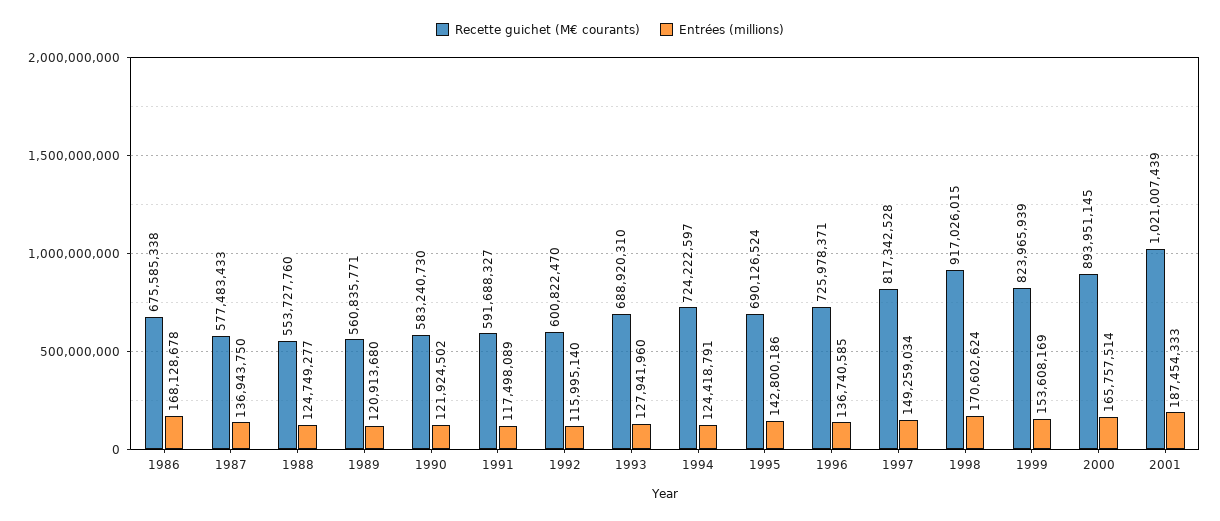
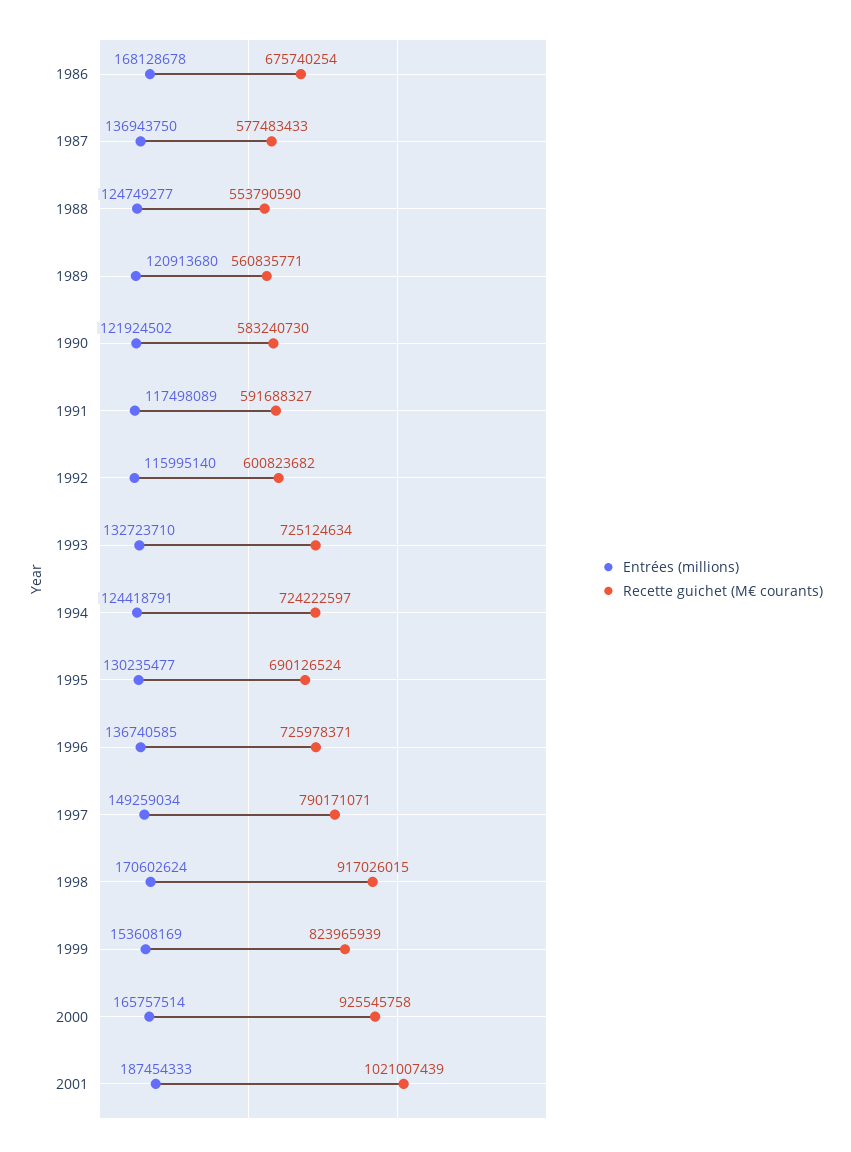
Recette guichet (M€ courants), 1986: 675585338 -> 675740254
Recette guichet (M€ courants), 1988: 553727760 -> 553790590
Recette guichet (M€ courants), 1992: 600822470 -> 600823682
Recette guichet (M€ courants), 1993: 688920310 -> 725124634
Entrées (millions), 1993: 127941960 -> 132723710
Entrées (millions), 1995: 142800186 -> 130235477
Recette guichet (M€ courants), 1997: 817342528 -> 790171071
Recette guichet (M€ courants), 2000: 893951145 -> 925545758

